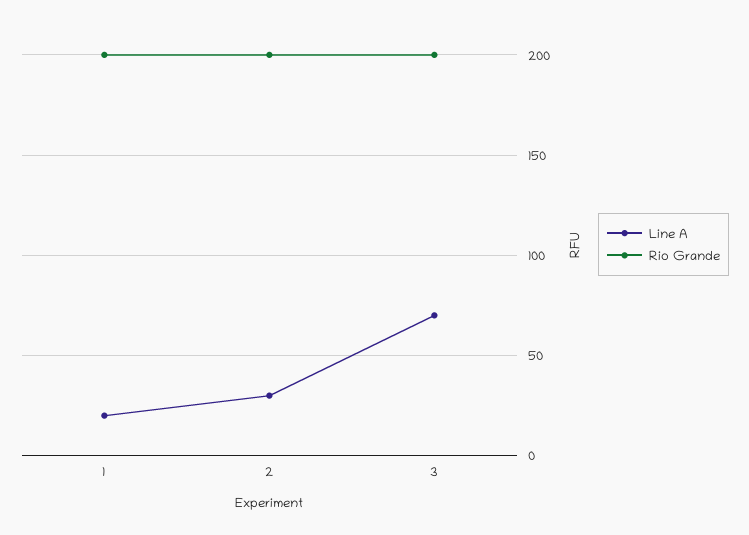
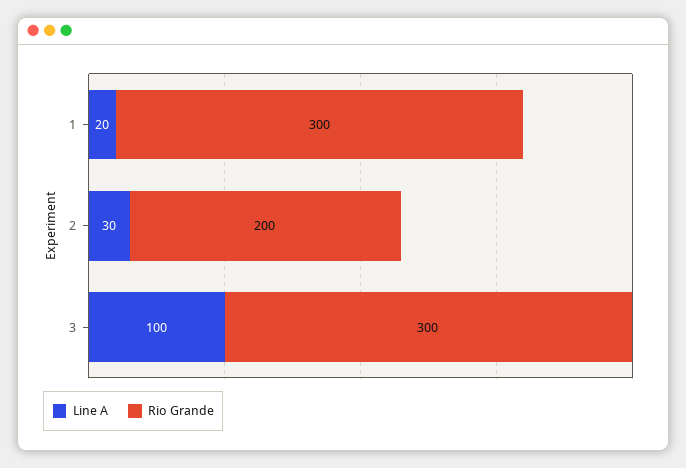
Rio Grande, 1: 200 -> 300
Line A, 3: 70 -> 100
Rio Grande, 3: 200 -> 300

